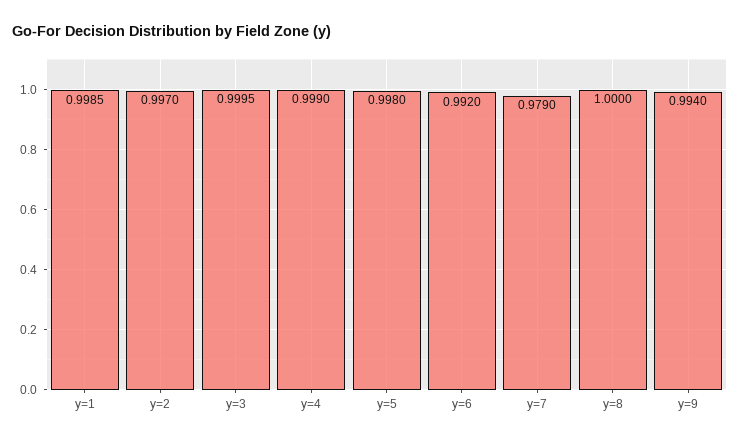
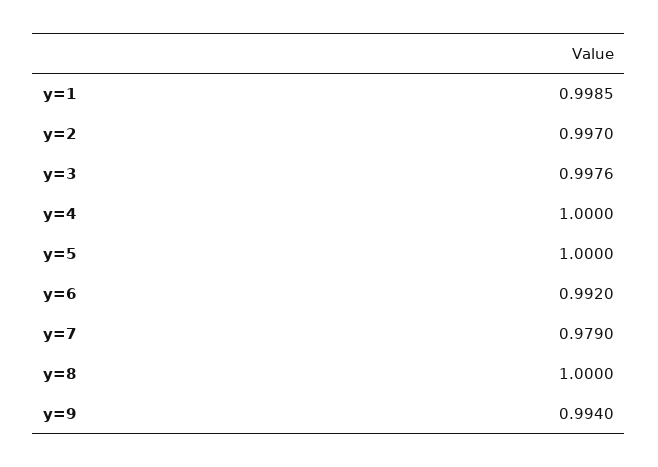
y=3: 0.9995 -> 0.9976
y=4: 0.999 -> 1
y=5: 0.998 -> 1

